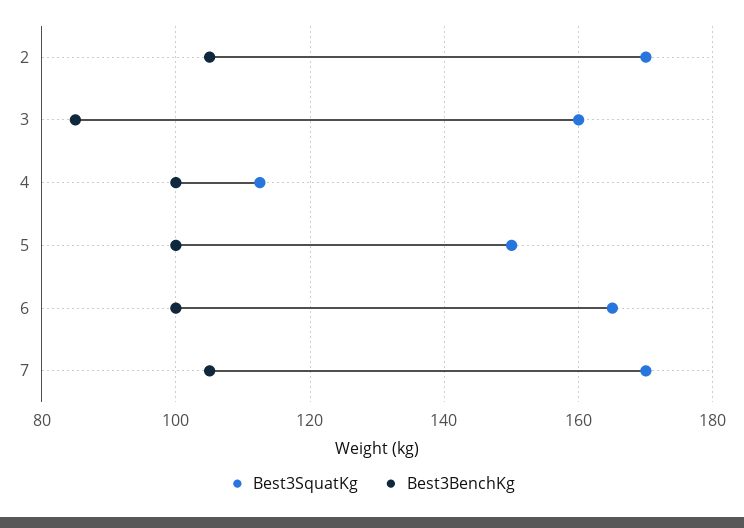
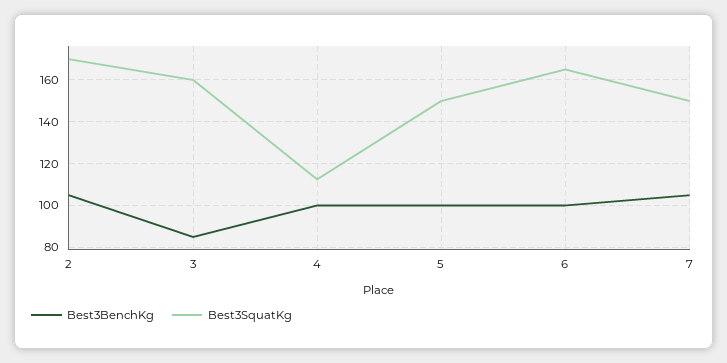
Best3SquatKg, 7: 170 -> 150

